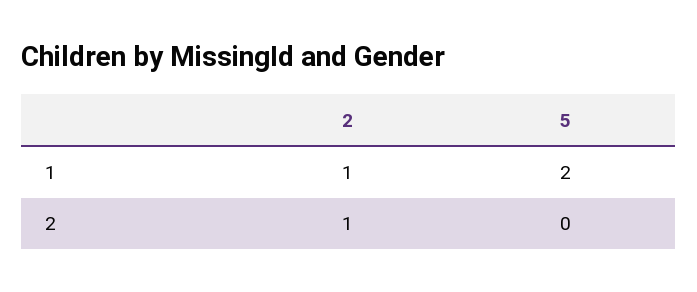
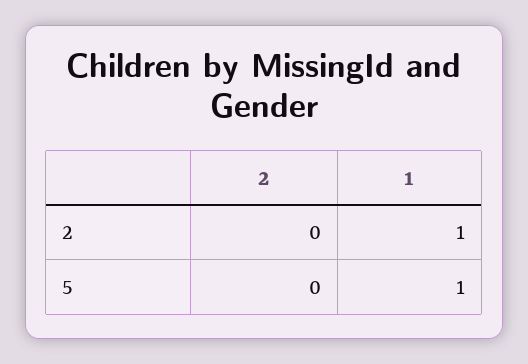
5, 1: 2 -> 1
2, 2: 1 -> 0

